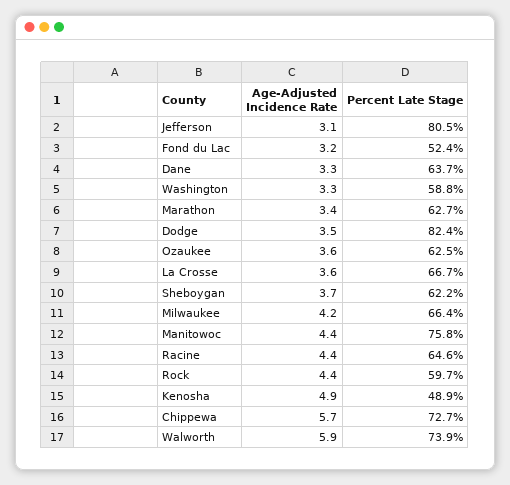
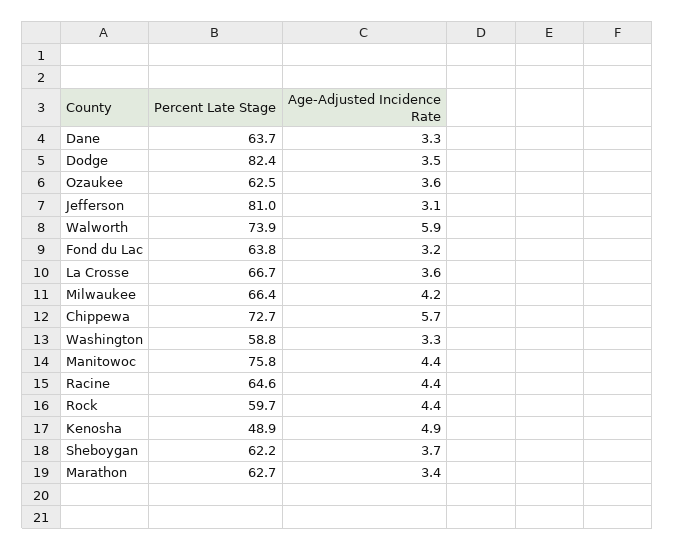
Percent Late Stage, Jefferson: 80.5 -> 81
Percent Late Stage, Fond du Lac: 52.4 -> 63.8

